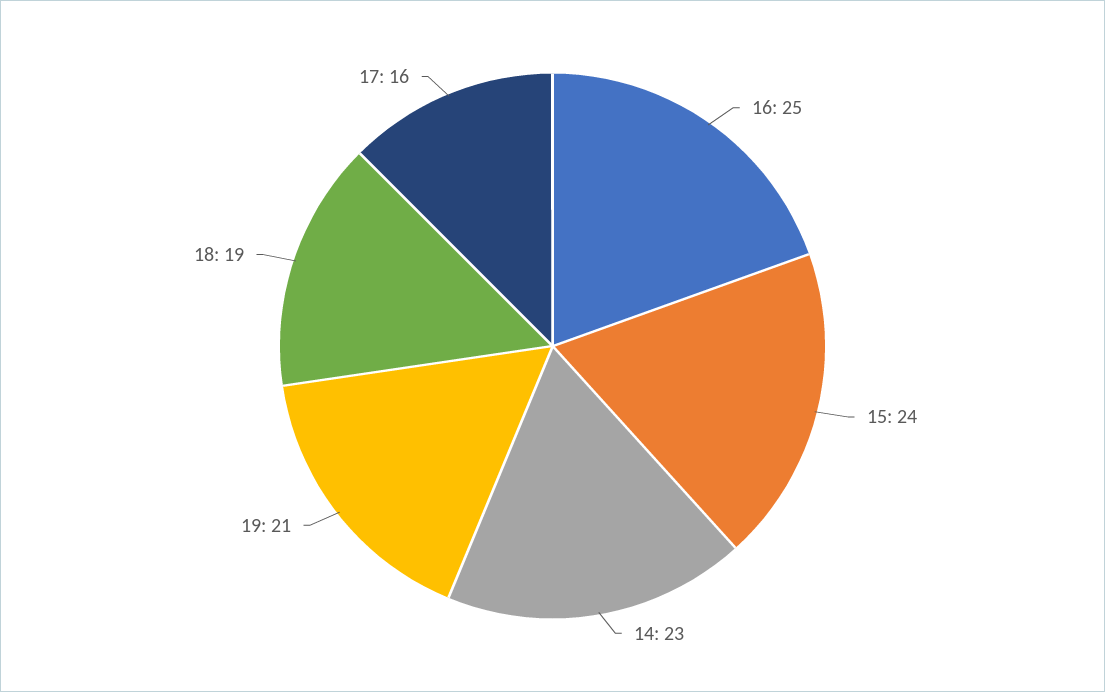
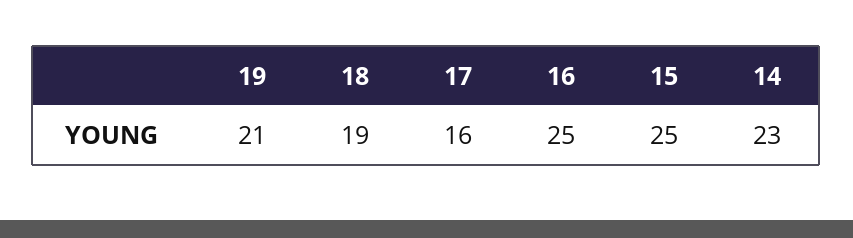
15: 24 -> 25

